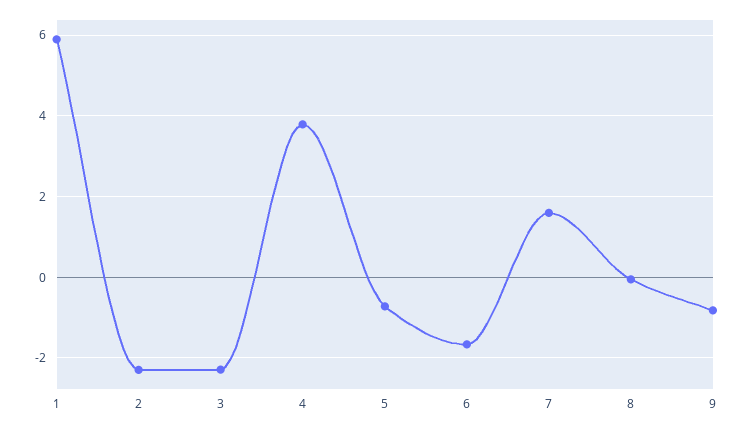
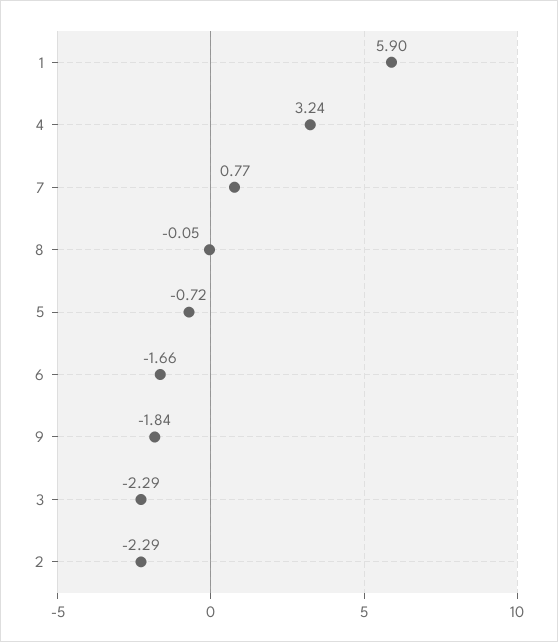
4: 3.8 -> 3.24
7: 1.6 -> 0.77
9: -0.8 -> -1.84

